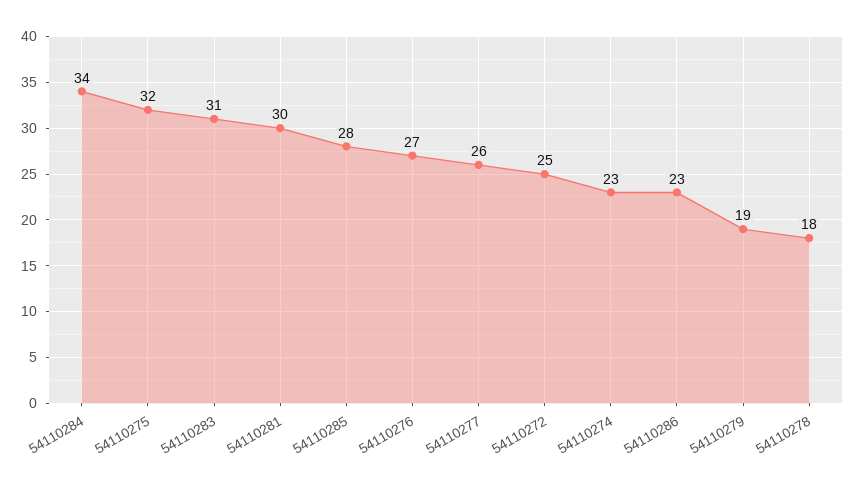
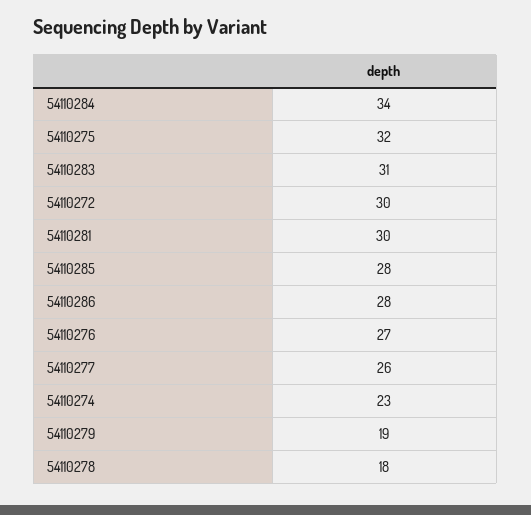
54110272: 25 -> 30
54110286: 23 -> 28

